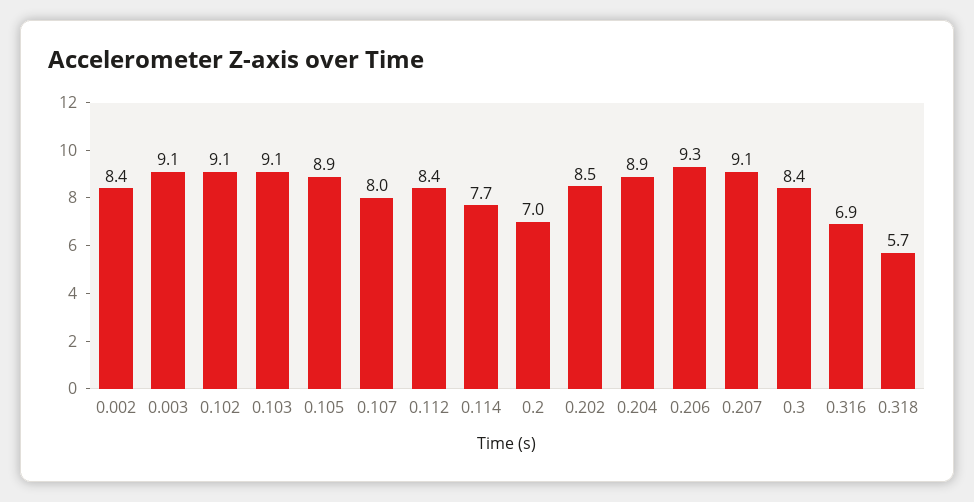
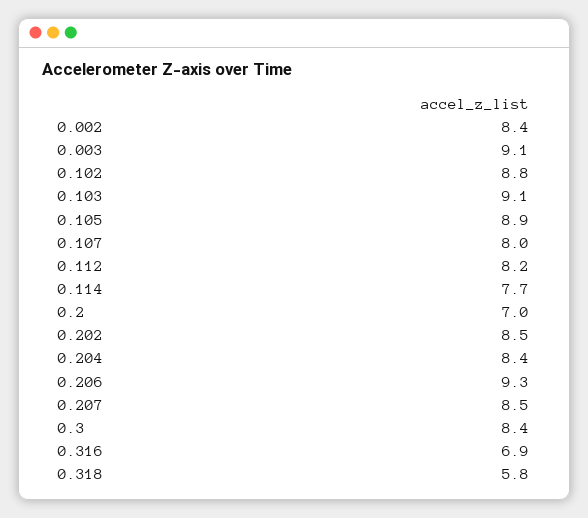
0.102: 9.1 -> 8.8
0.112: 8.4 -> 8.2
0.204: 8.9 -> 8.4
0.207: 9.1 -> 8.5
0.318: 5.7 -> 5.8

